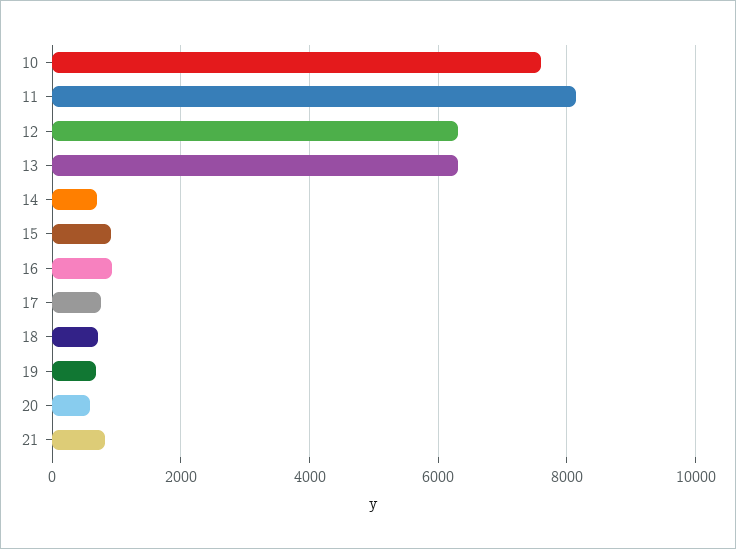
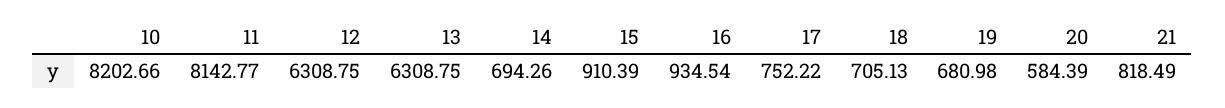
10: 7600 -> 8202.66

